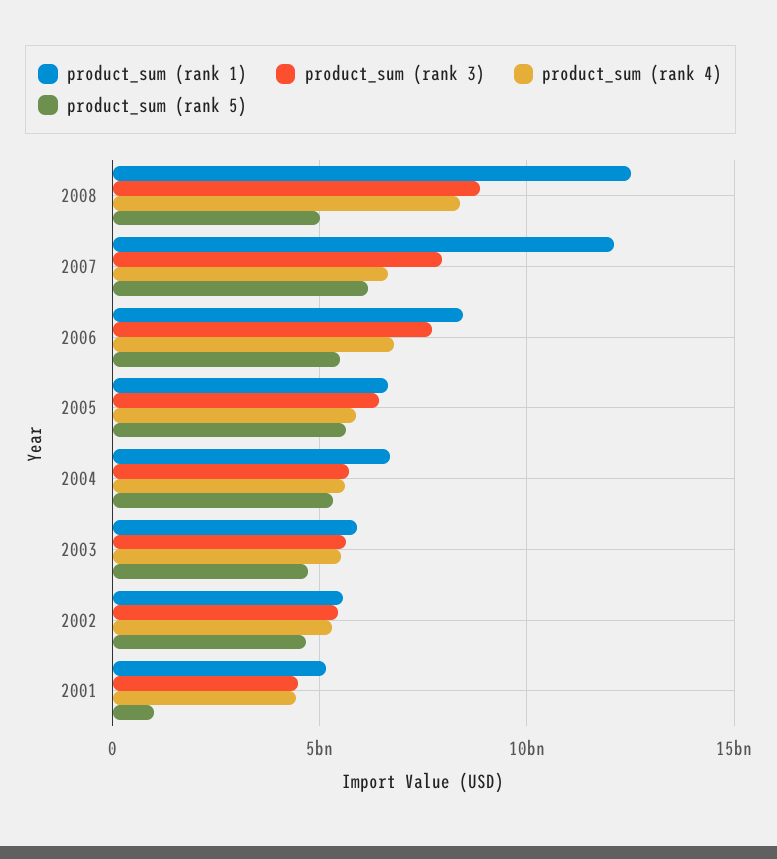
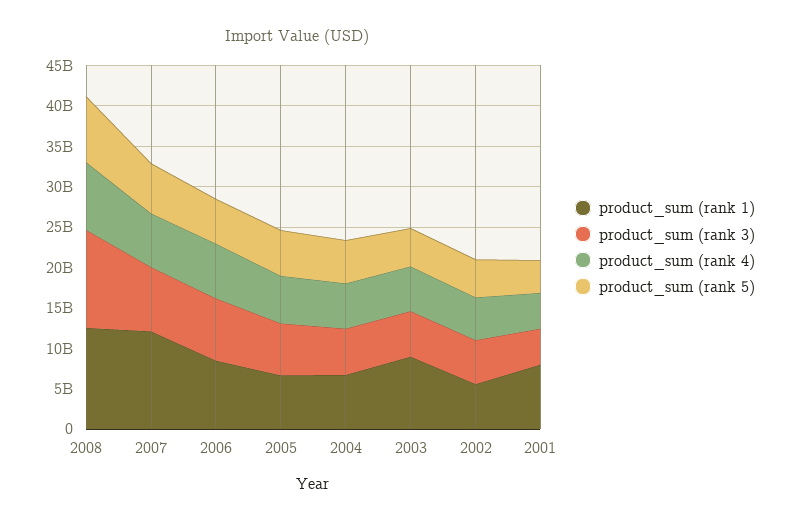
product_sum (rank 3), 2008: 9000000000 -> 12000000000
product_sum (rank 5), 2008: 5000000000 -> 8000000000
product_sum (rank 1), 2003: 6000000000 -> 9000000000
product_sum (rank 1), 2001: 5000000000 -> 8000000000
product_sum (rank 5), 2001: 1000000000 -> 4000000000

